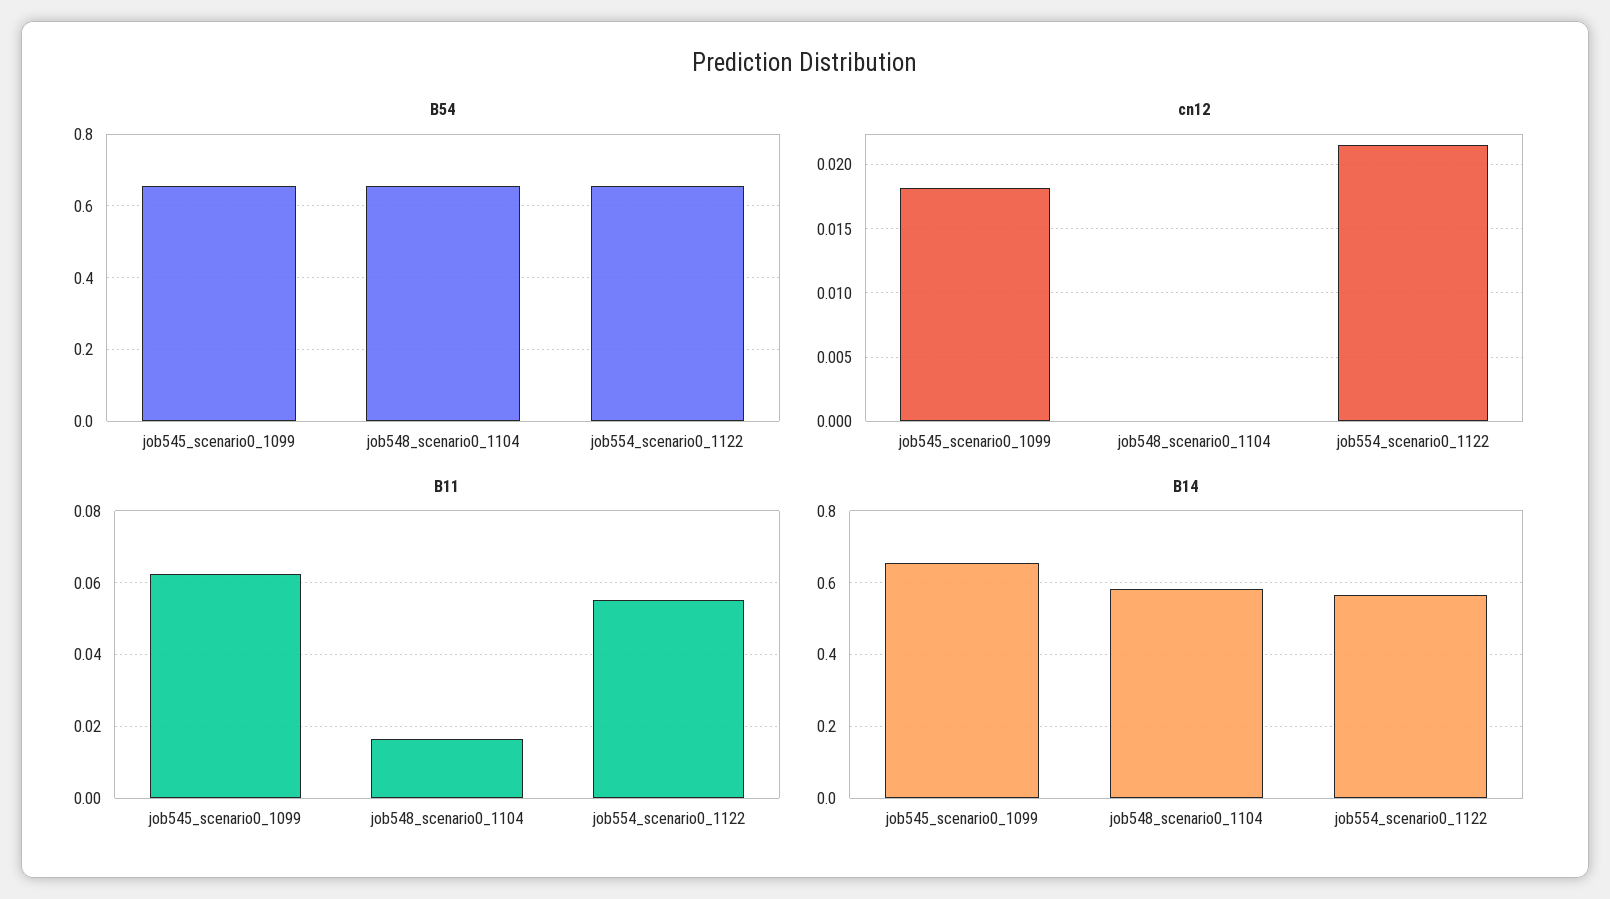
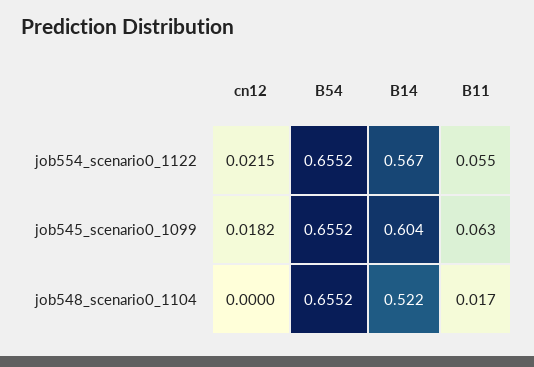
B14, job545_scenario0_1099: 0.66 -> 0.604
B14, job548_scenario0_1104: 0.58 -> 0.522

